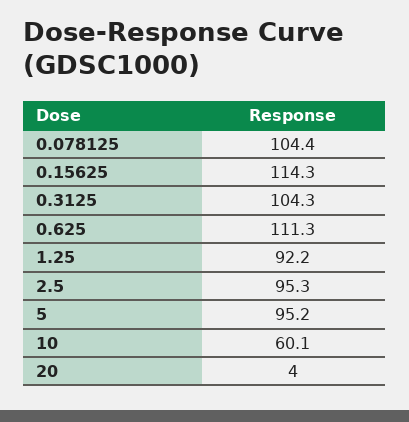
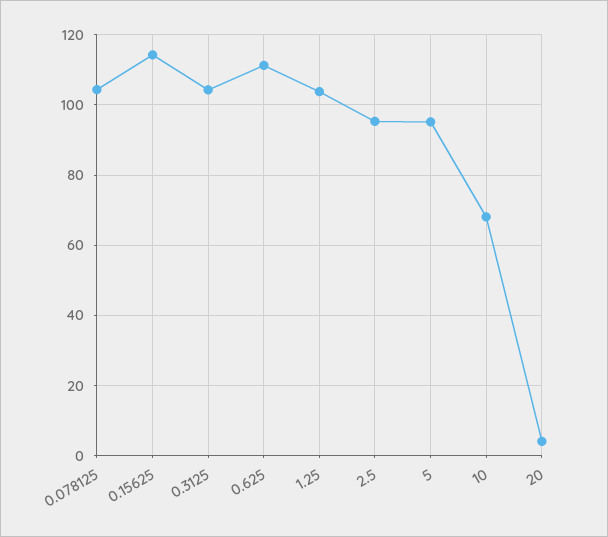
1.25: 92.2 -> 104
10: 60.1 -> 68

